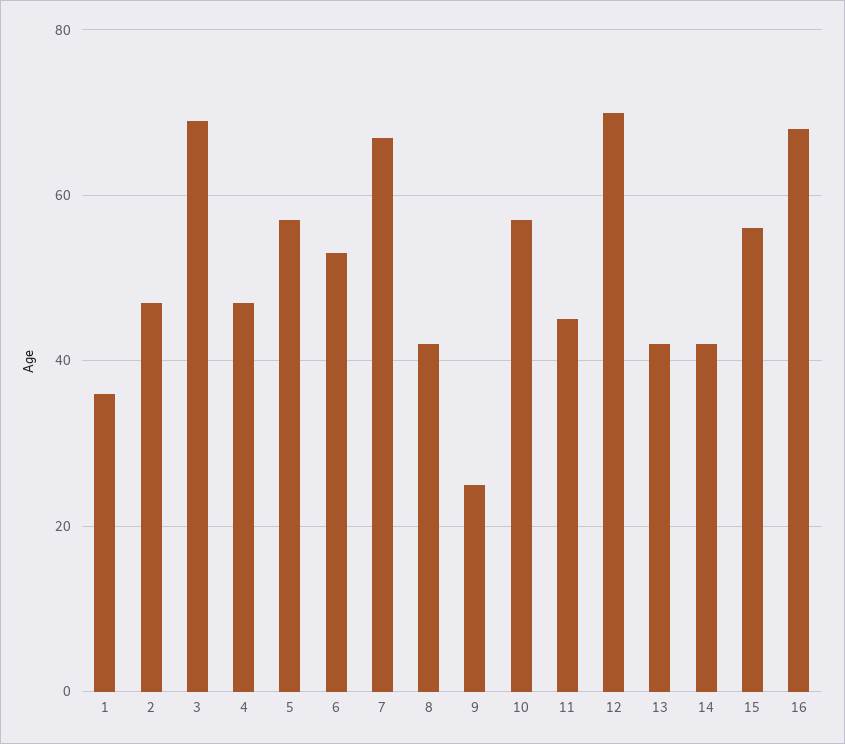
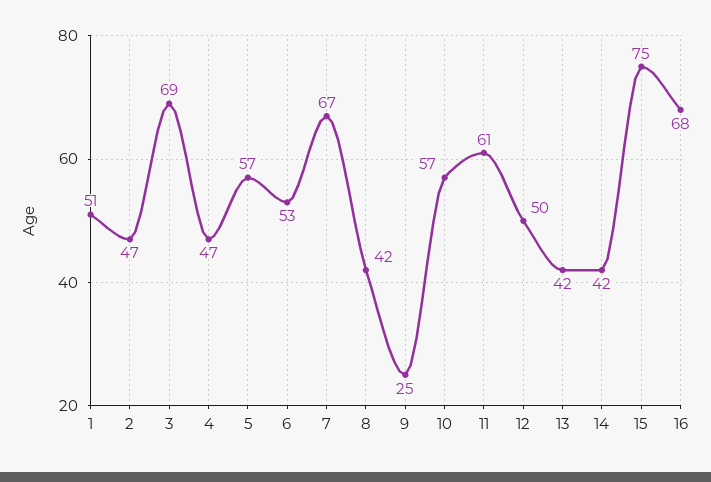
1: 35 -> 51
11: 45 -> 61
12: 70 -> 50
15: 55 -> 75

